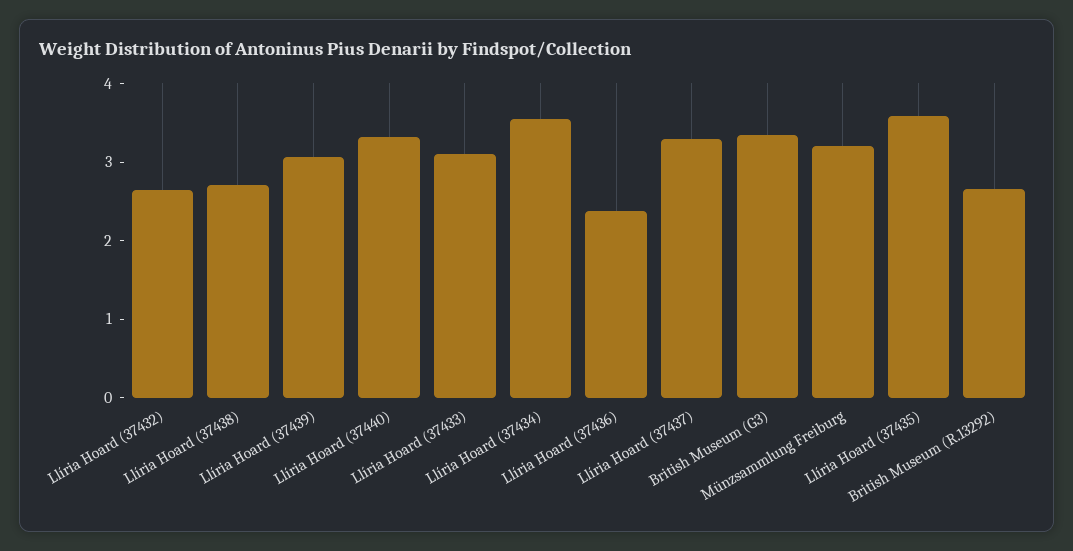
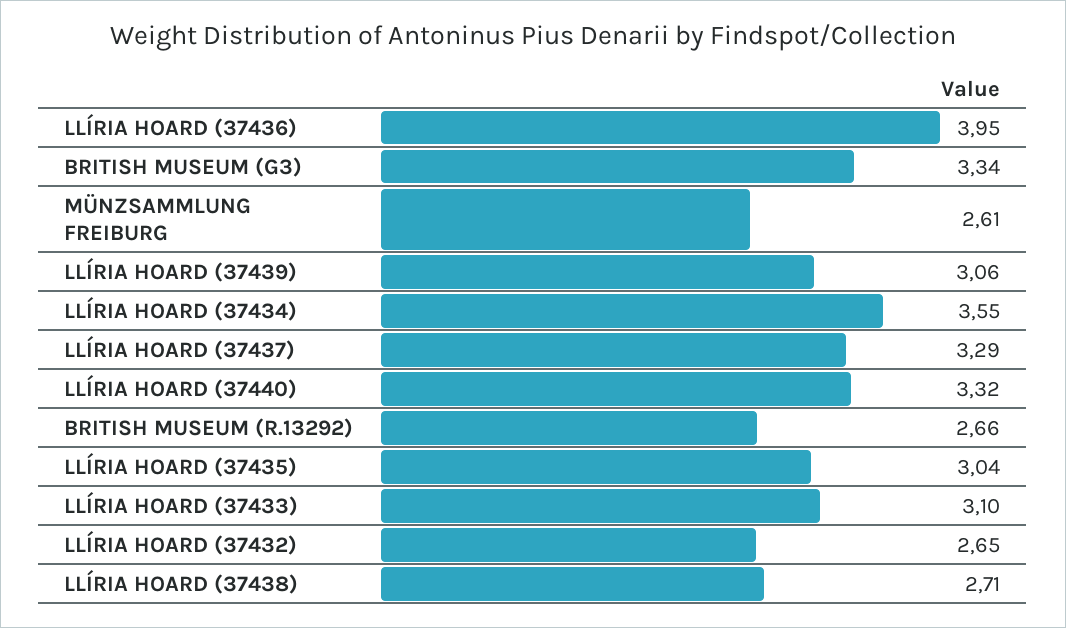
Llíria Hoard (37436): 2.4 -> 3.95
Münzsammlung Freiburg: 3.2 -> 2.61
Llíria Hoard (37435): 3.6 -> 3.04

